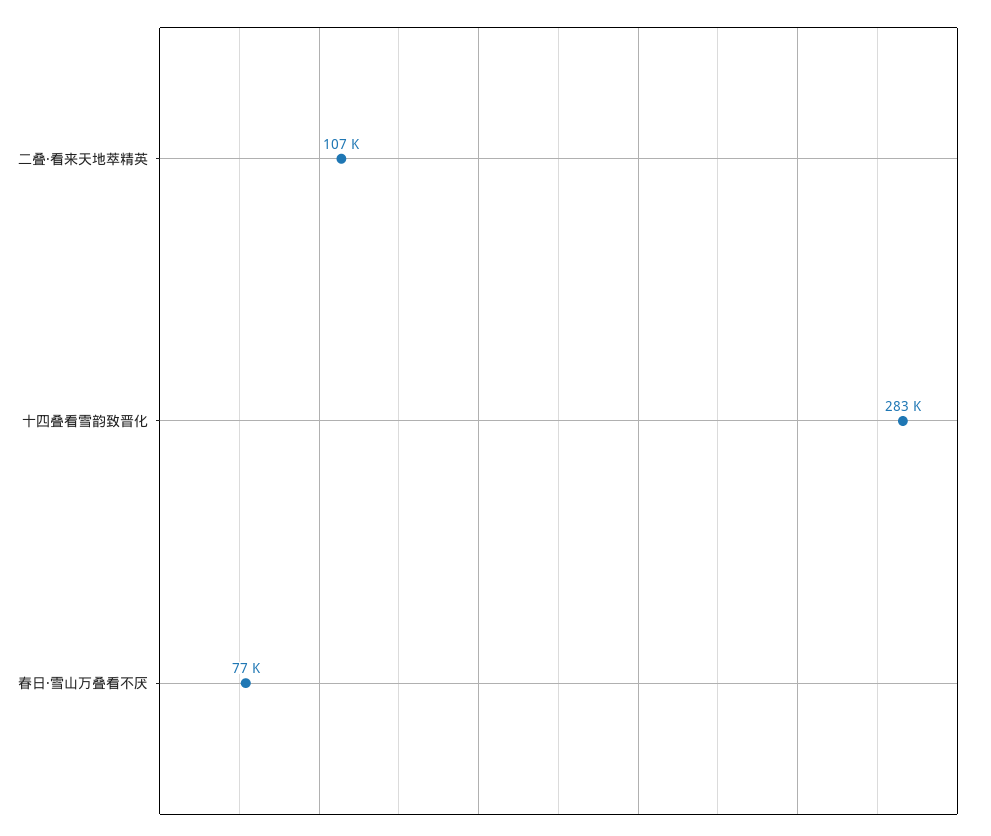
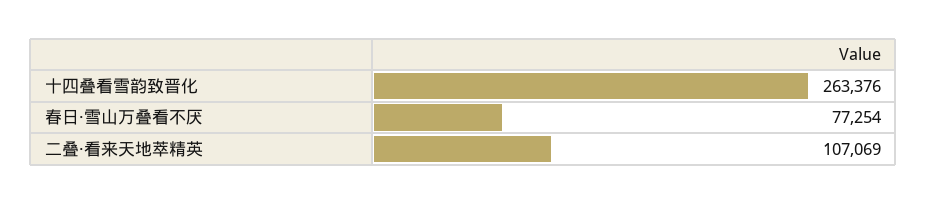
十四叠看雪韵致晋化: 283000 -> 263376

